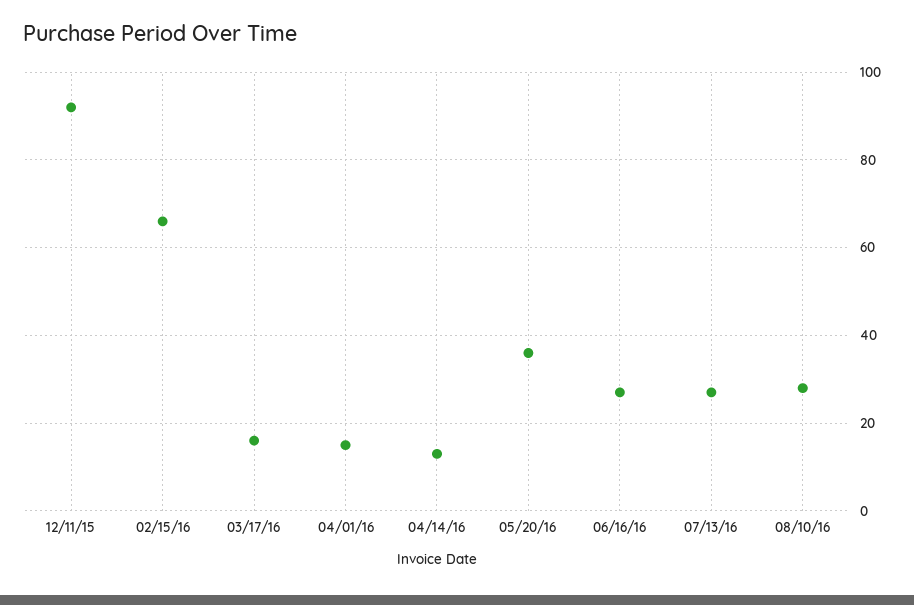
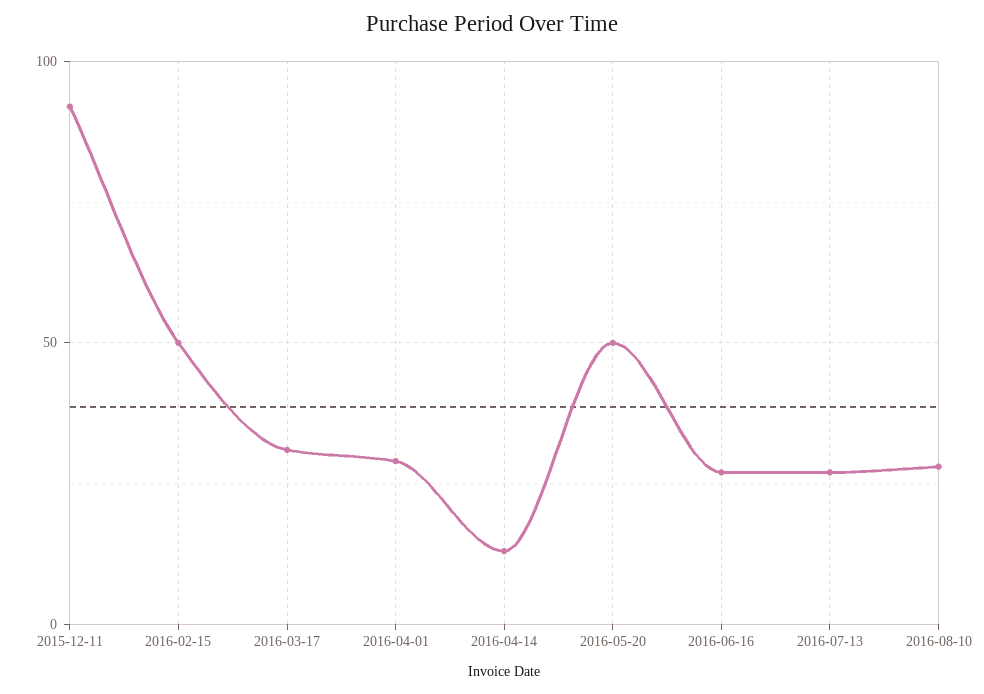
02/15/16: 65 -> 50
03/17/16: 15 -> 30
04/01/16: 15 -> 30
05/20/16: 35 -> 50

